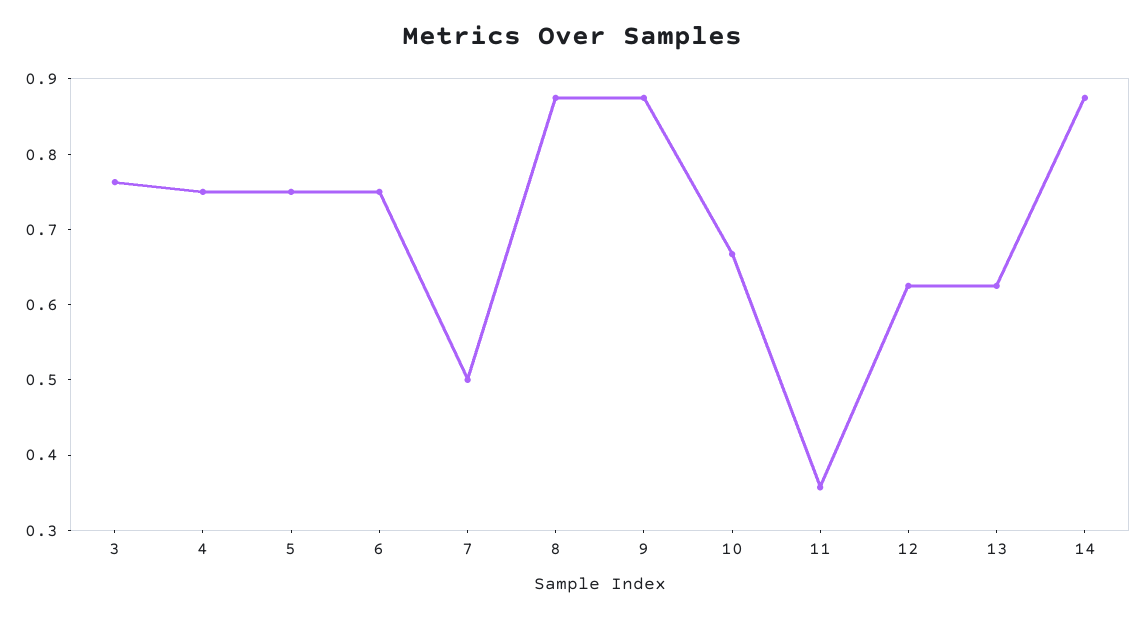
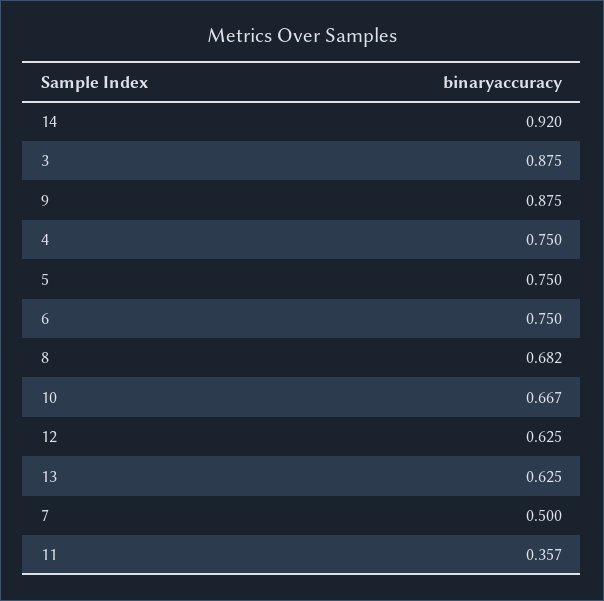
3: 0.76 -> 0.875
8: 0.88 -> 0.682
14: 0.88 -> 0.92

